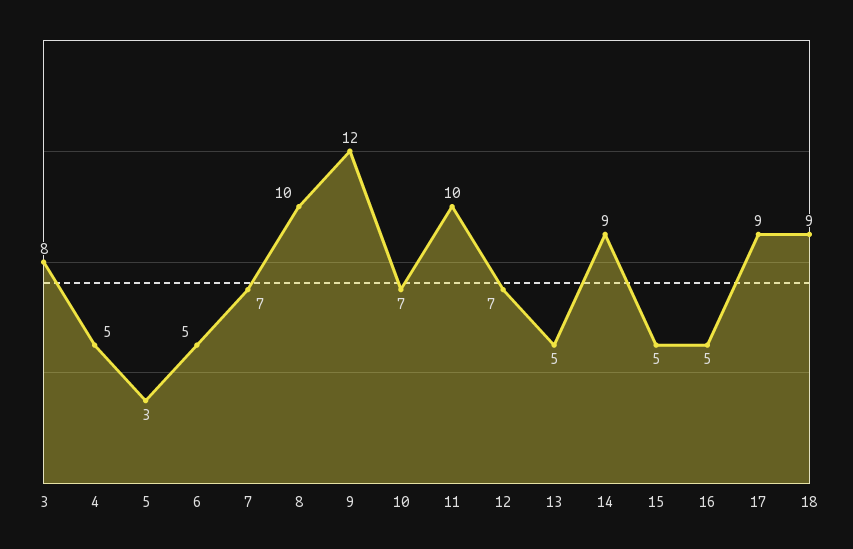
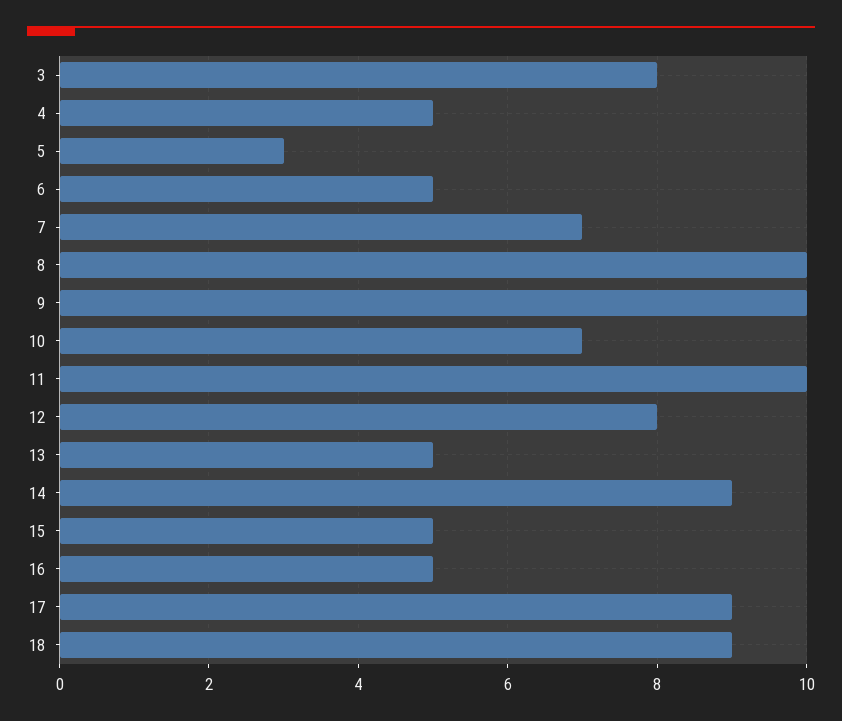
9: 12 -> 10
12: 7 -> 8

